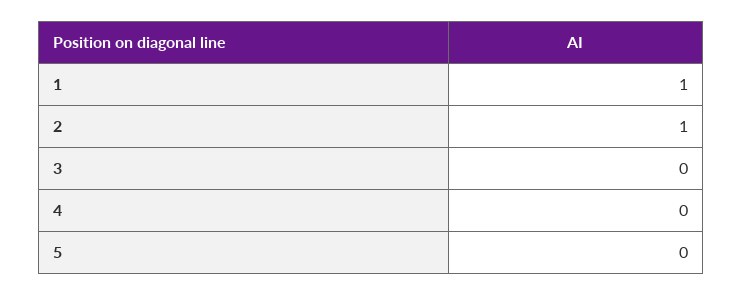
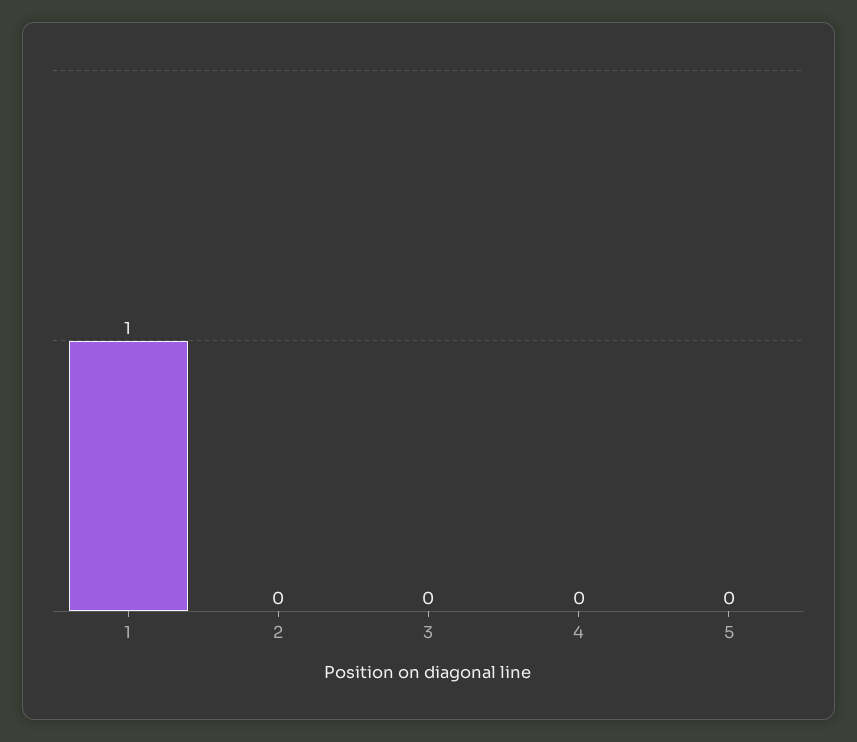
2: 1 -> 0

